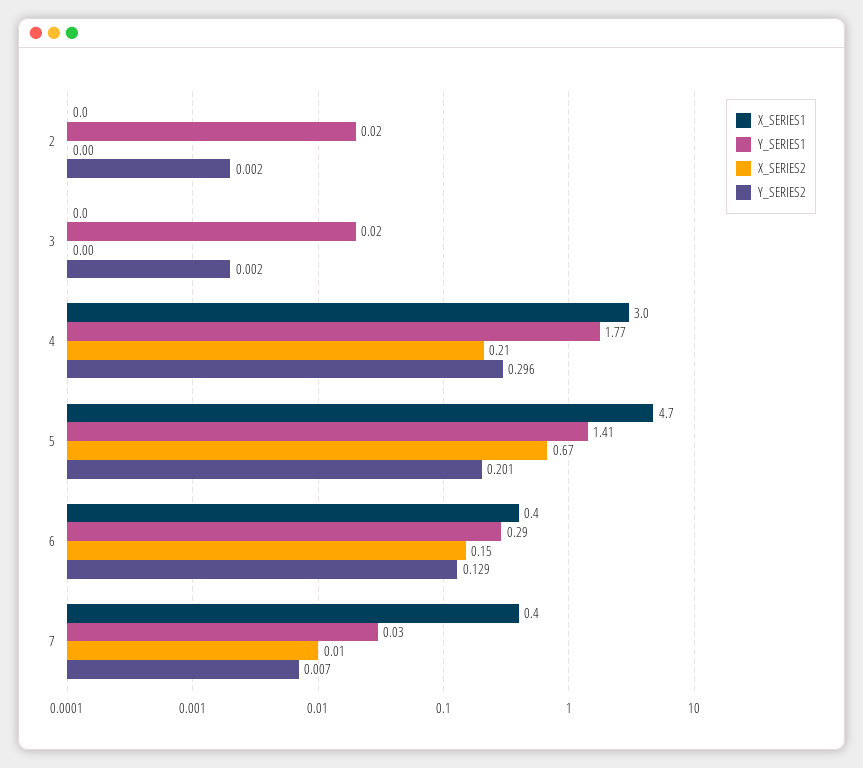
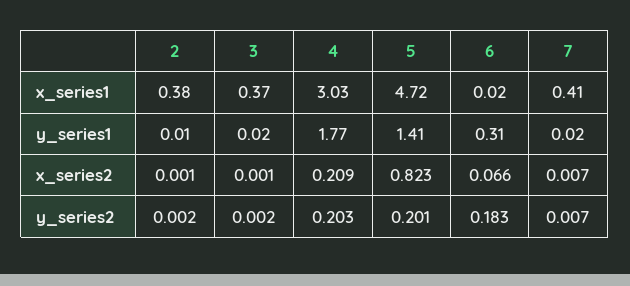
X_SERIES1, 2: 0 -> 0.38
Y_SERIES1, 2: 0.02 -> 0.01
X_SERIES1, 3: 0 -> 0.37
Y_SERIES2, 4: 0.296 -> 0.203
X_SERIES2, 5: 0.67 -> 0.823
X_SERIES1, 6: 0.4 -> 0.02
Y_SERIES1, 6: 0.29 -> 0.31
X_SERIES2, 6: 0.15 -> 0.066
Y_SERIES2, 6: 0.129 -> 0.183
Y_SERIES1, 7: 0.03 -> 0.02

